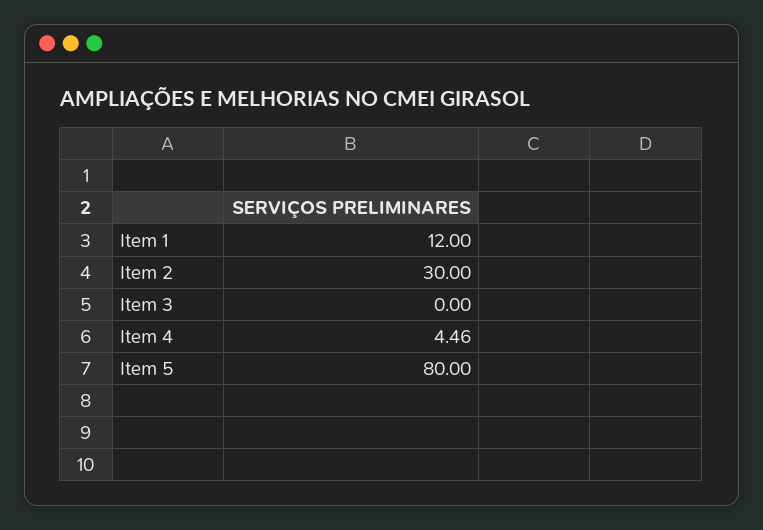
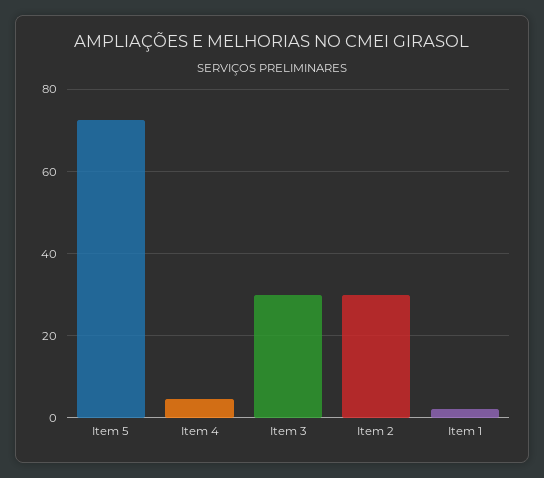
Item 1: 12 -> 2
Item 3: 0 -> 30
Item 5: 80 -> 72

